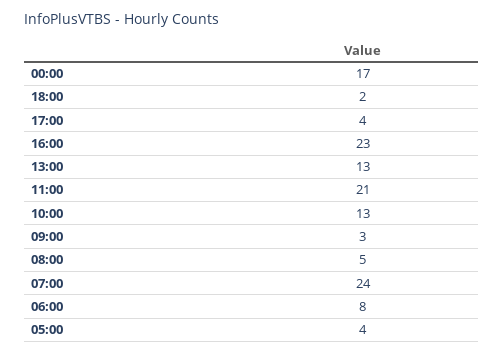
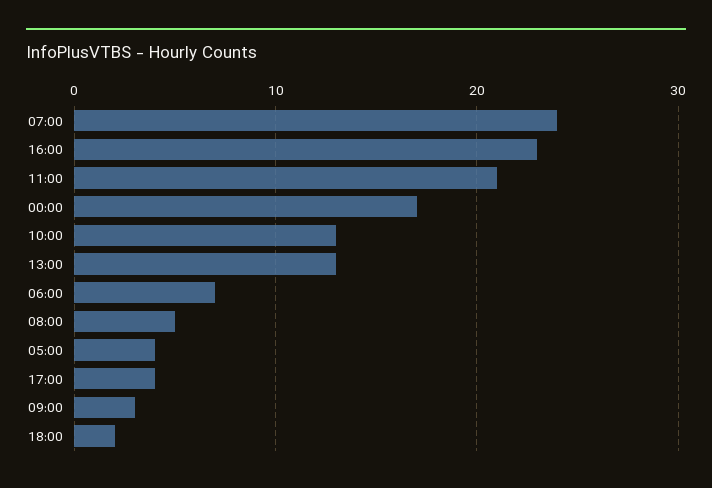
06:00: 8 -> 7

